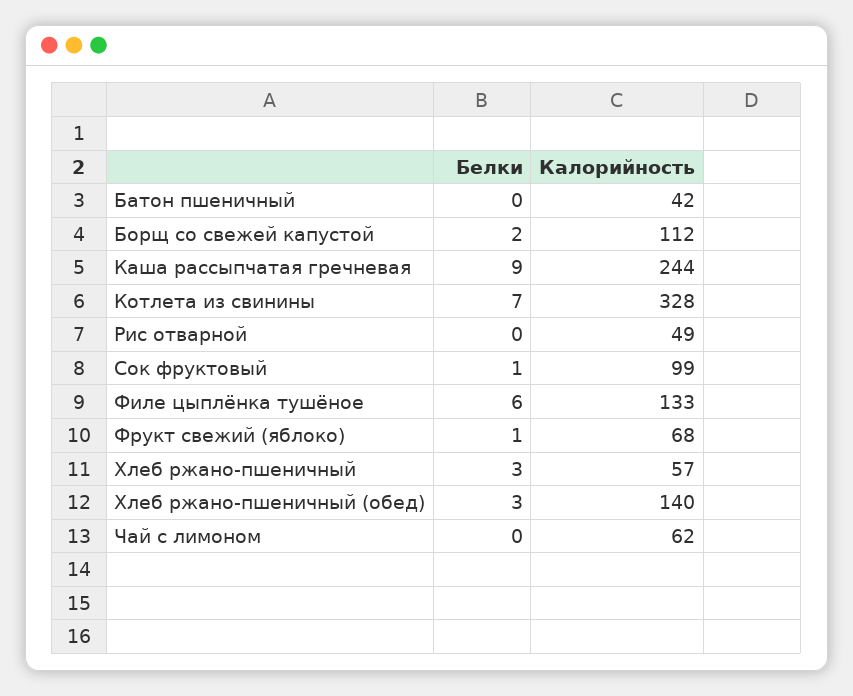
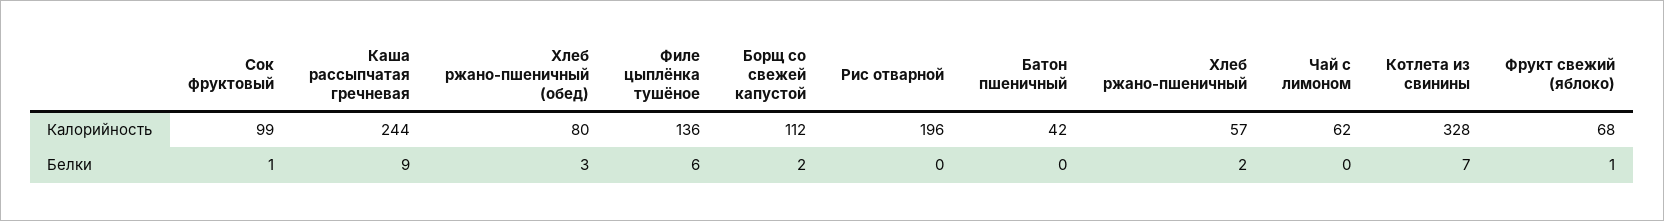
Калорийность, Рис отварной: 49 -> 196
Калорийность, Филе цыплёнка тушёное: 133 -> 136
Белки, Хлеб ржано-пшеничный: 3 -> 2
Калорийность, Хлеб ржано-пшеничный (обед): 140 -> 80

